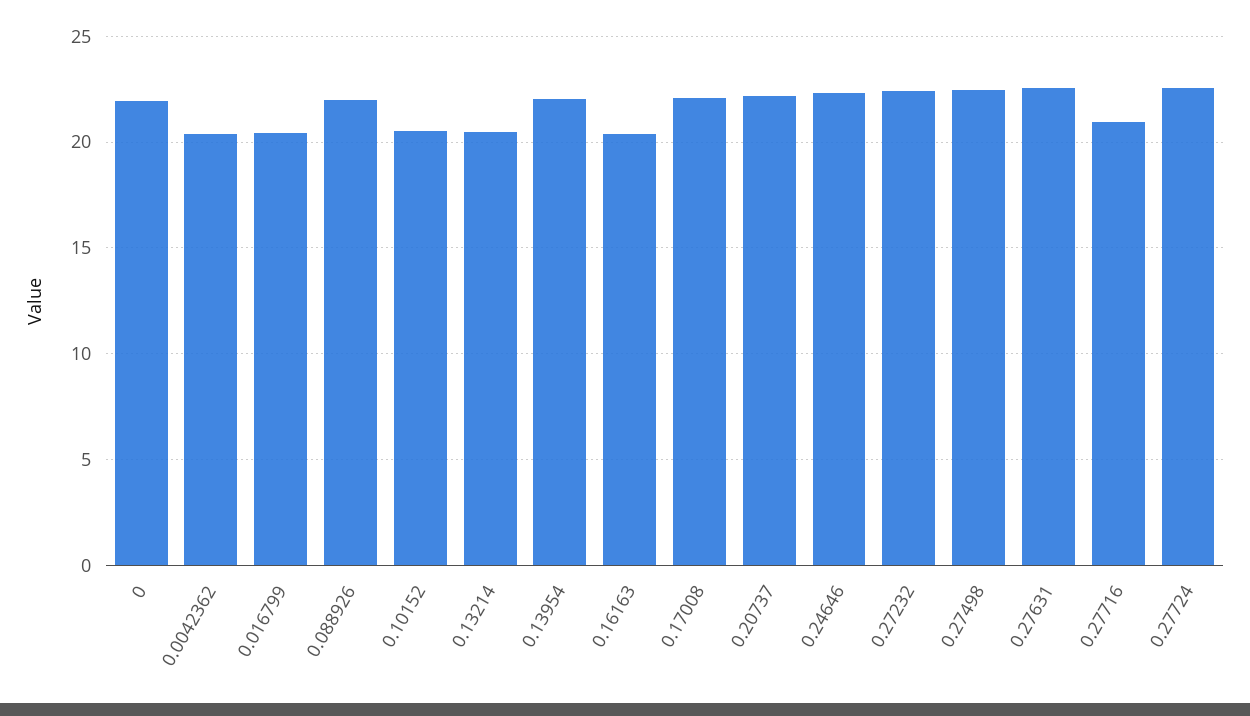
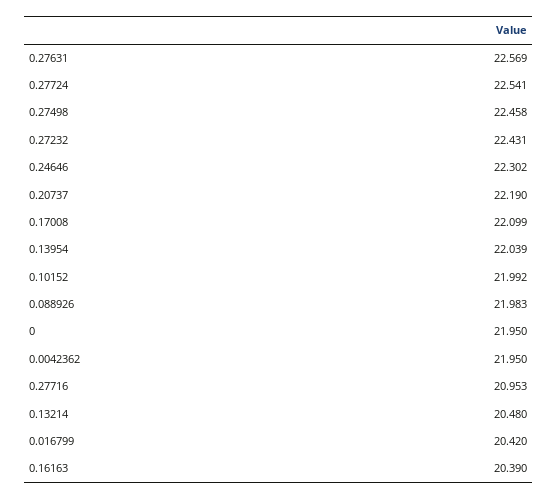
0.0042362: 20.5 -> 21.95
0.10152: 20.5 -> 21.992

